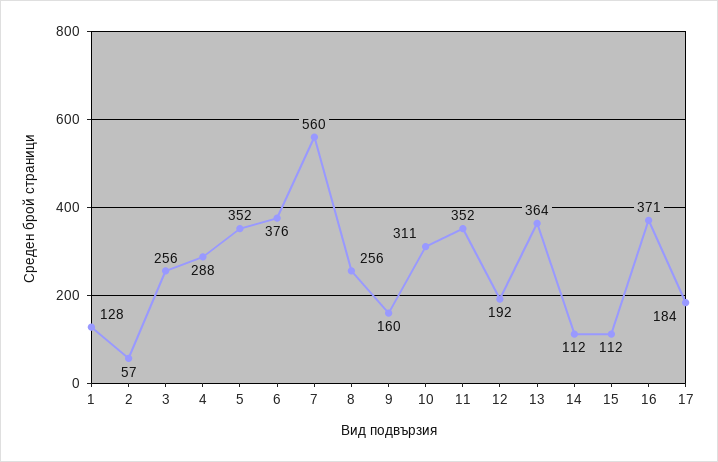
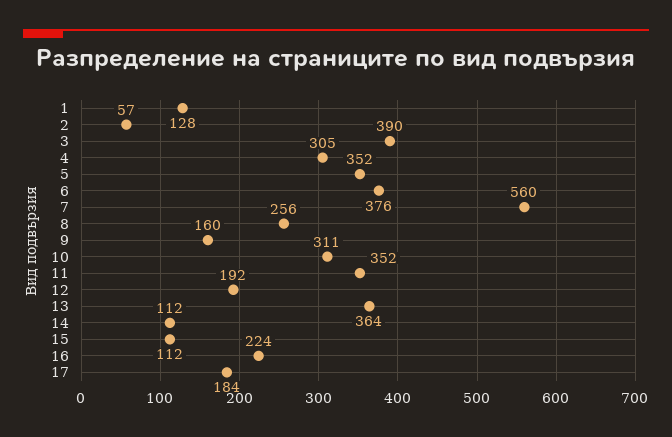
3: 256 -> 390
4: 288 -> 305
16: 371 -> 224

